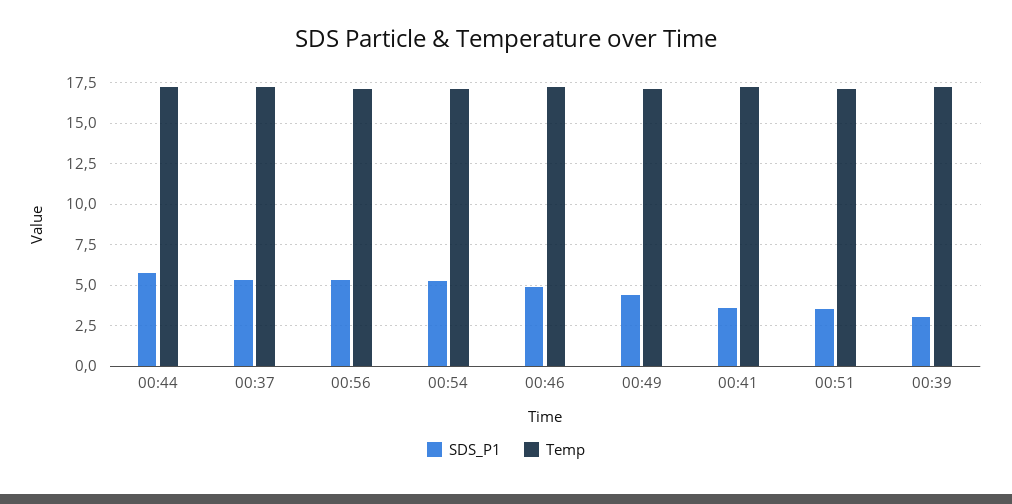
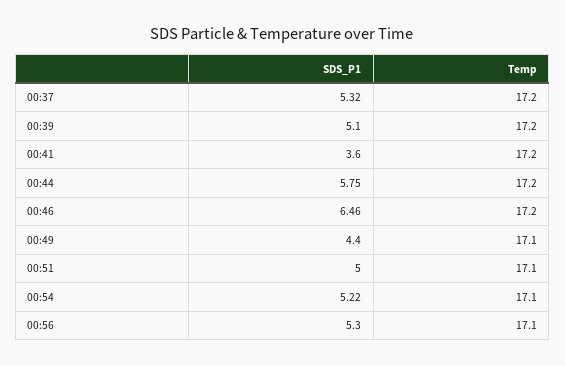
SDS_P1, 00:46: 5 -> 6.46
SDS_P1, 00:51: 3.5 -> 5
SDS_P1, 00:39: 3 -> 5.1

